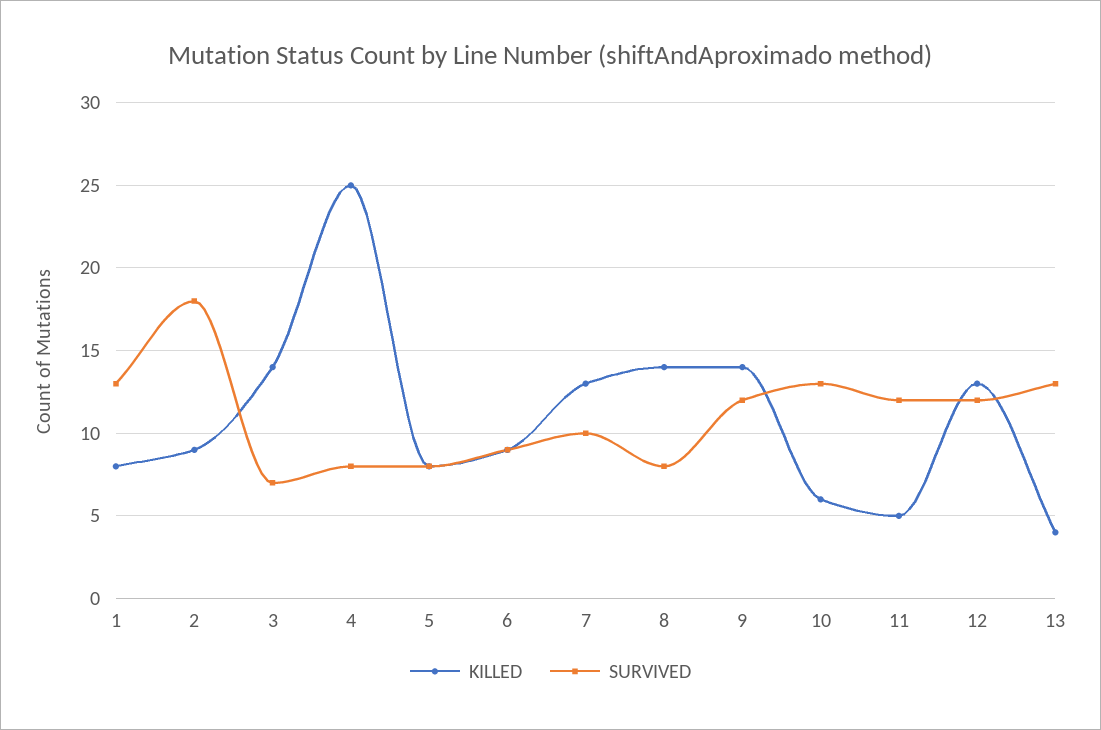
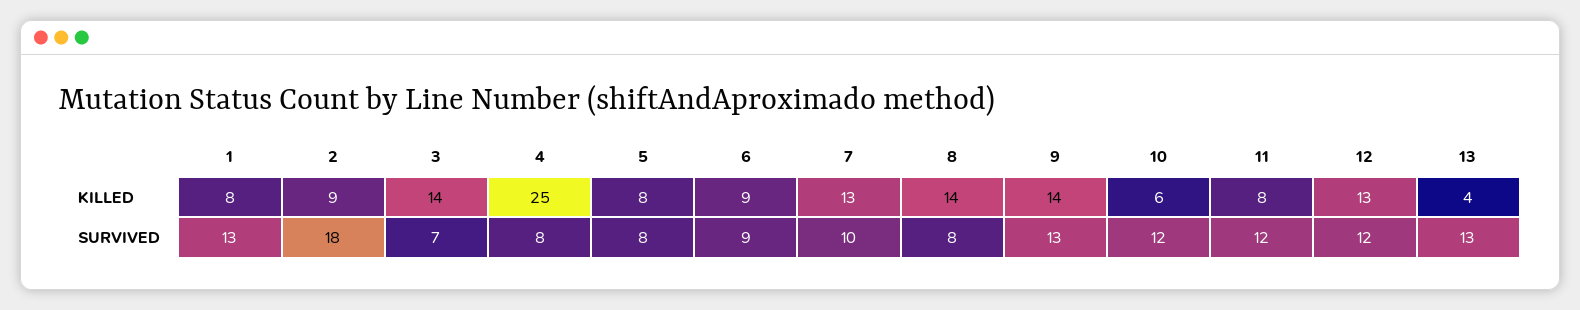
SURVIVED, 9: 12 -> 13
SURVIVED, 10: 13 -> 12
KILLED, 11: 5 -> 8

